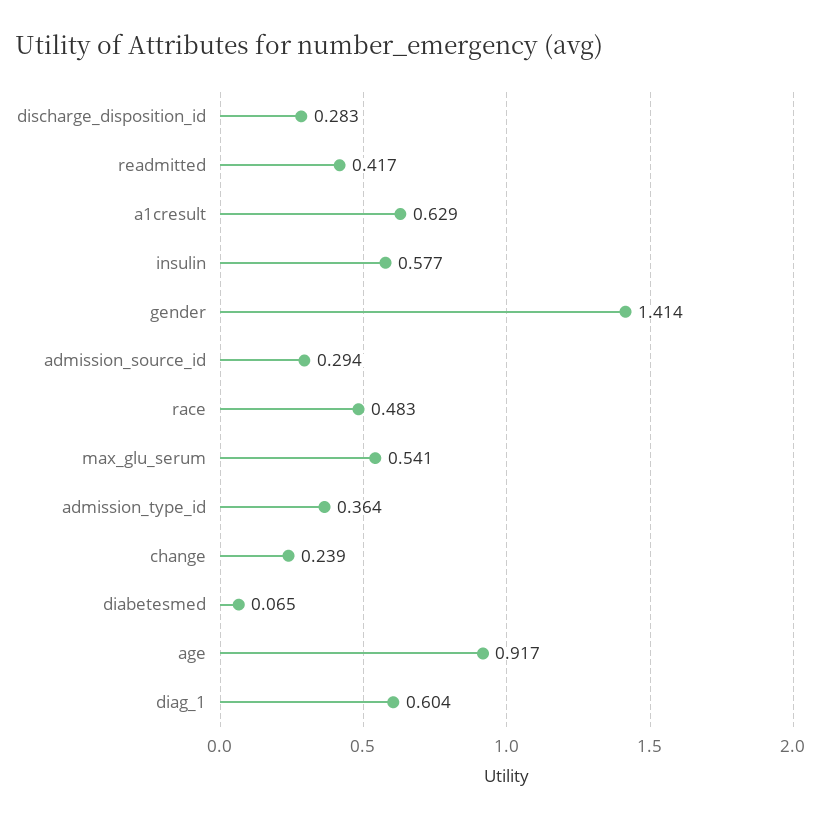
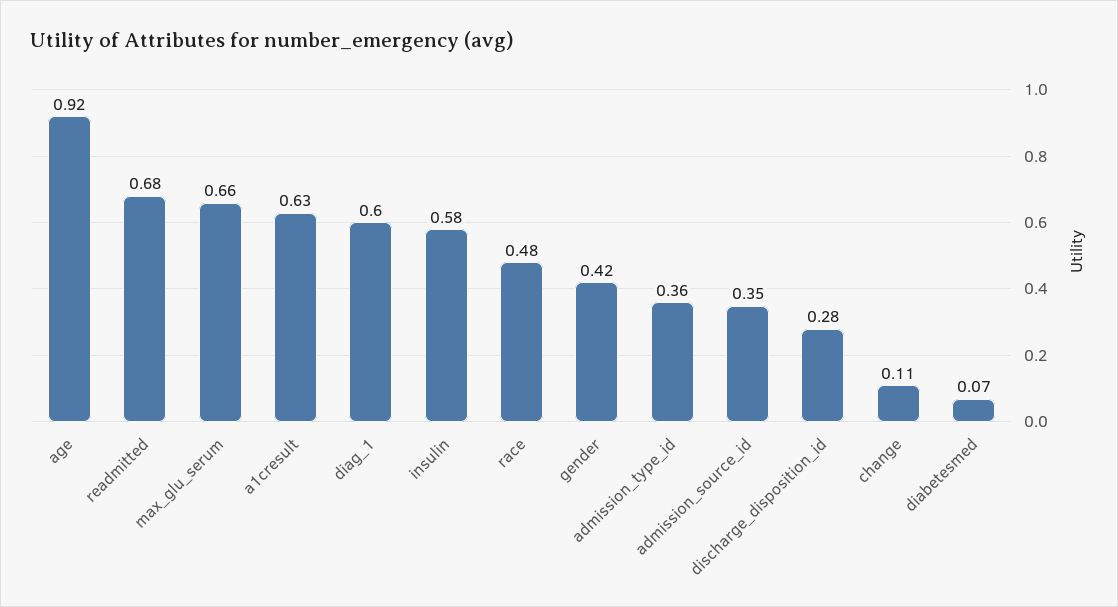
readmitted: 0.417 -> 0.68
gender: 1.414 -> 0.42
admission_source_id: 0.294 -> 0.35
max_glu_serum: 0.541 -> 0.66
change: 0.239 -> 0.11

